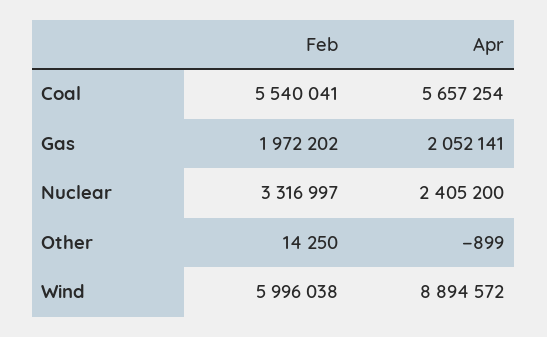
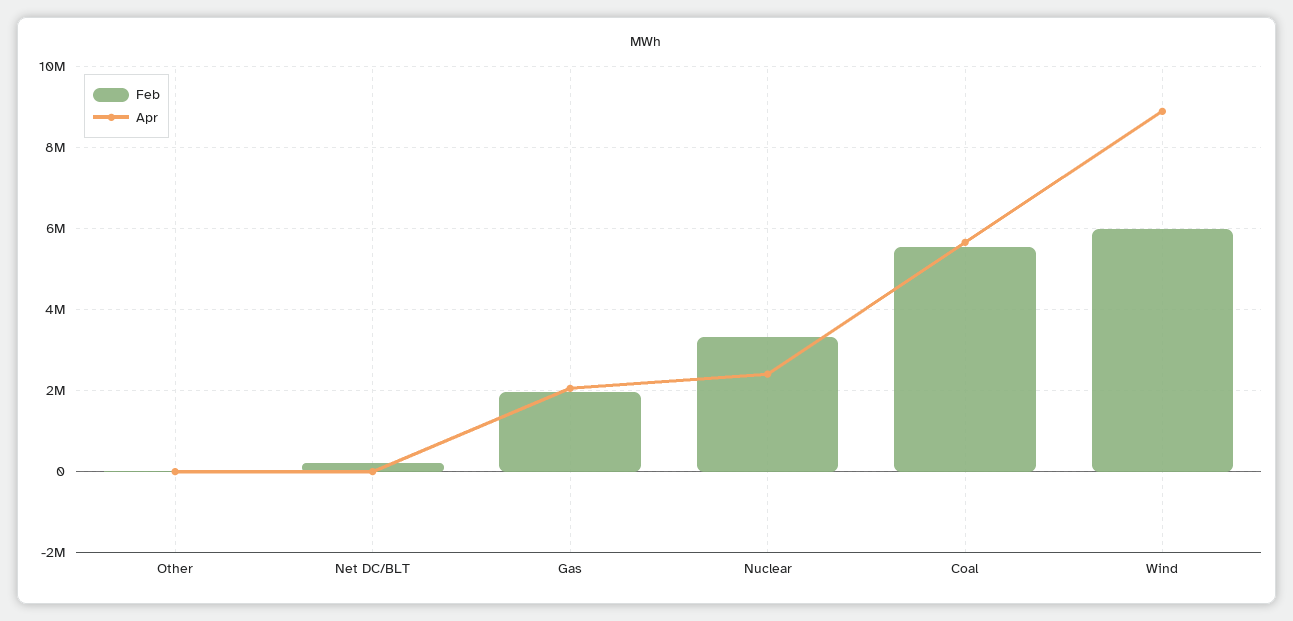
Feb, Net DC/BLT: none -> 200000
Apr, Net DC/BLT: none -> 0

